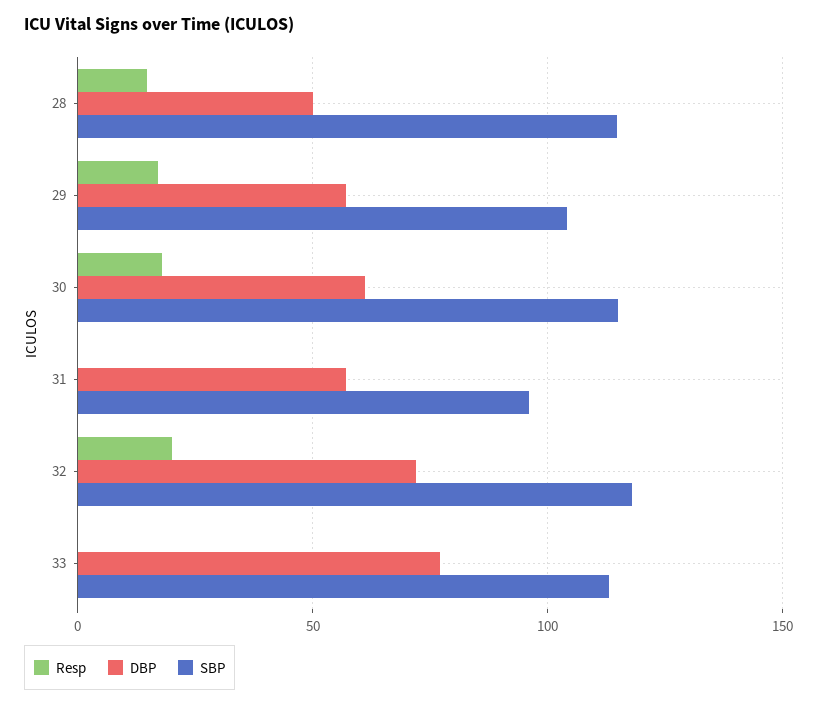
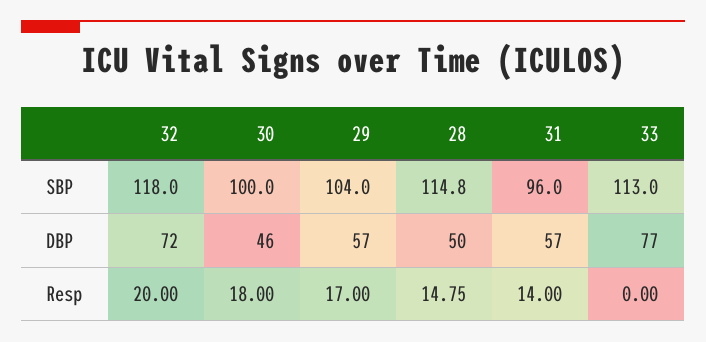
DBP, 30: 60 -> 46
SBP, 30: 115 -> 100
Resp, 31: 0 -> 14

